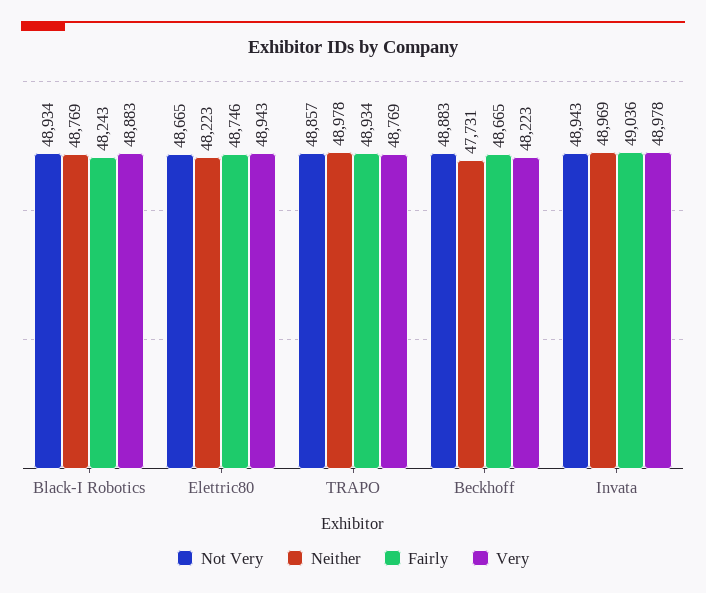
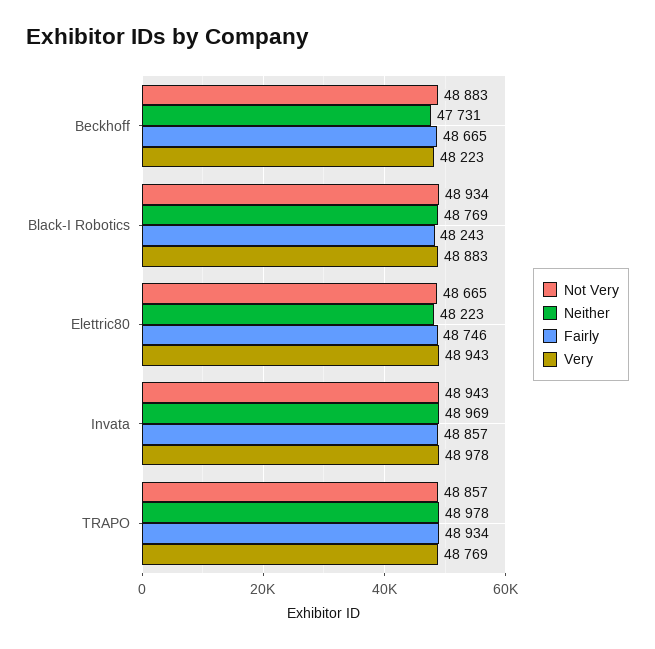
Fairly, Invata: 49036 -> 48857

